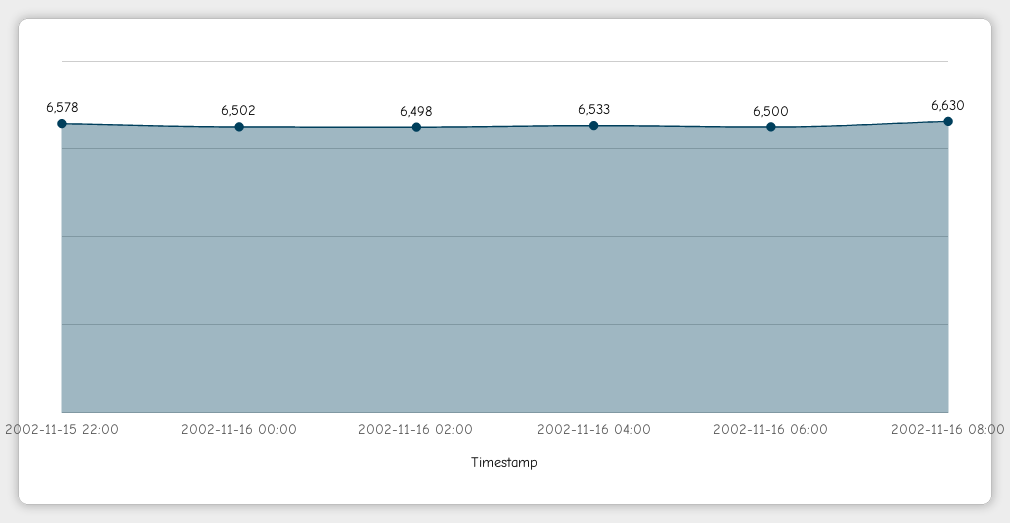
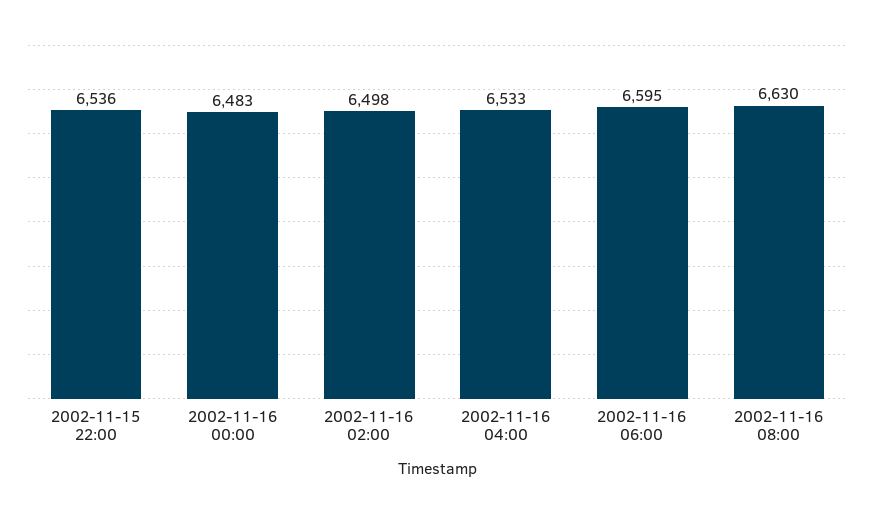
2002-11-15 22:00: 6578 -> 6536
2002-11-16 00:00: 6502 -> 6483
2002-11-16 06:00: 6500 -> 6595

